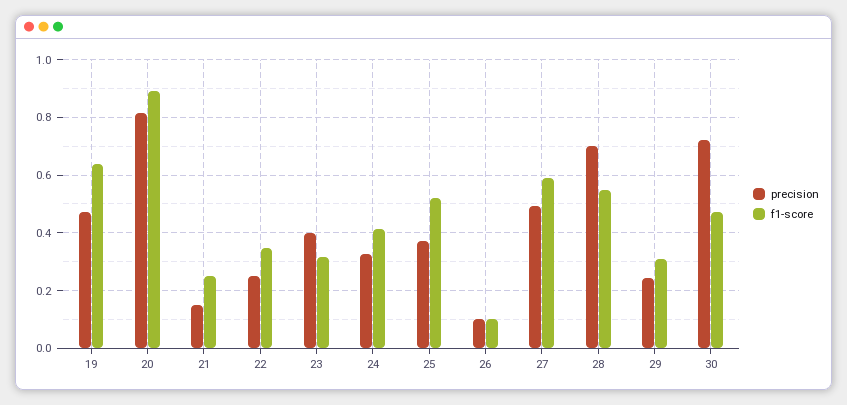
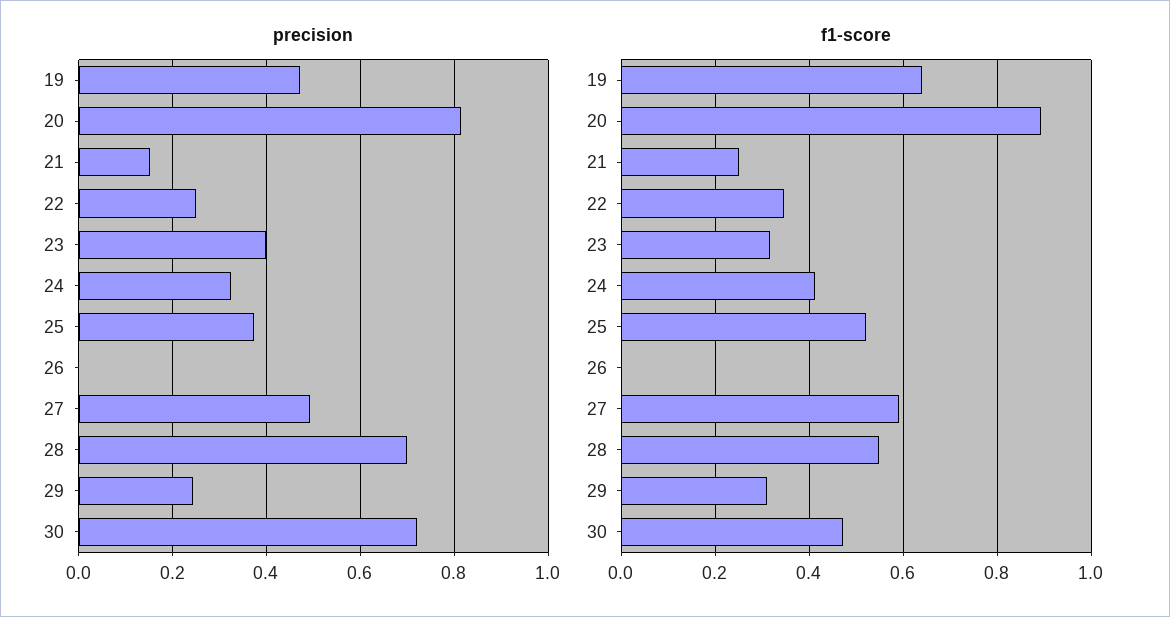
precision, 26: 0.1 -> 0
f1-score, 26: 0.1 -> 0

